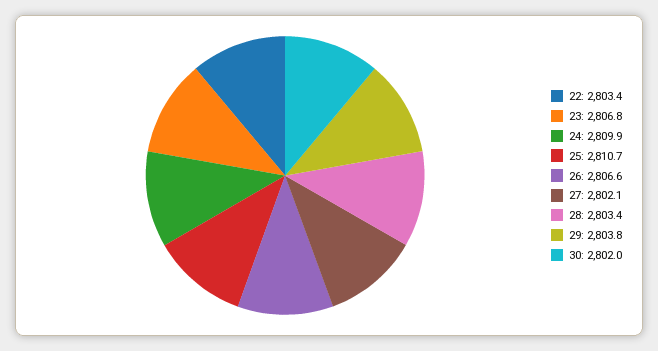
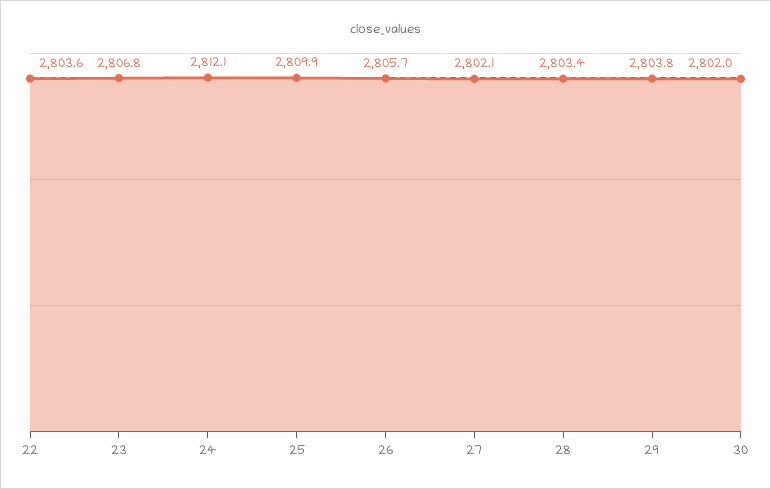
22: 2803.4 -> 2803.6
24: 2809.9 -> 2812.1
25: 2810.7 -> 2809.9
26: 2806.6 -> 2805.7

